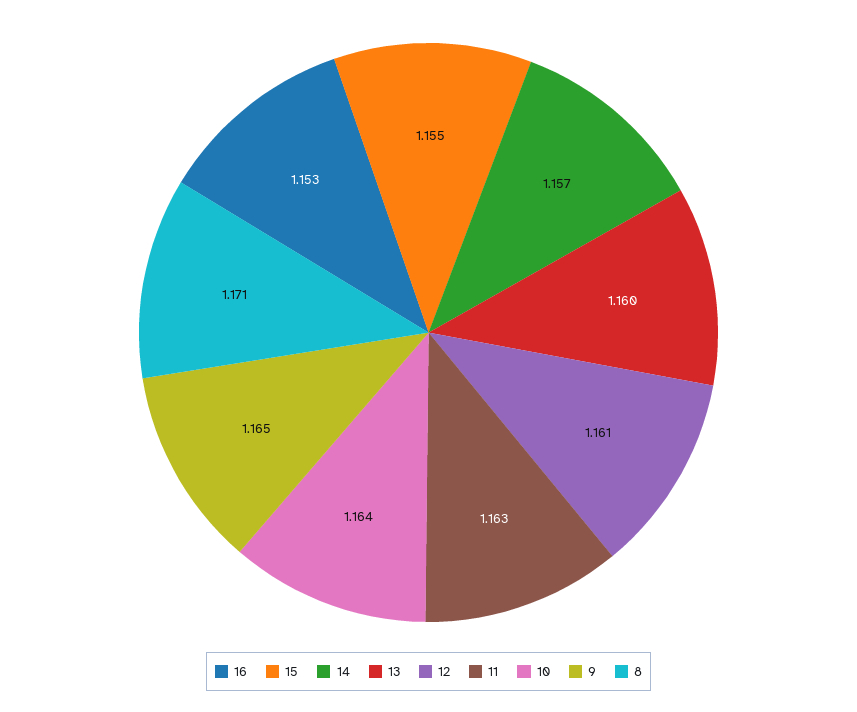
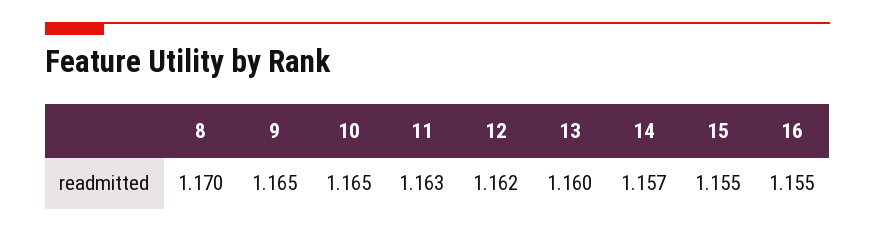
16: 1.153 -> 1.155
12: 1.161 -> 1.162
10: 1.164 -> 1.165
8: 1.171 -> 1.17

